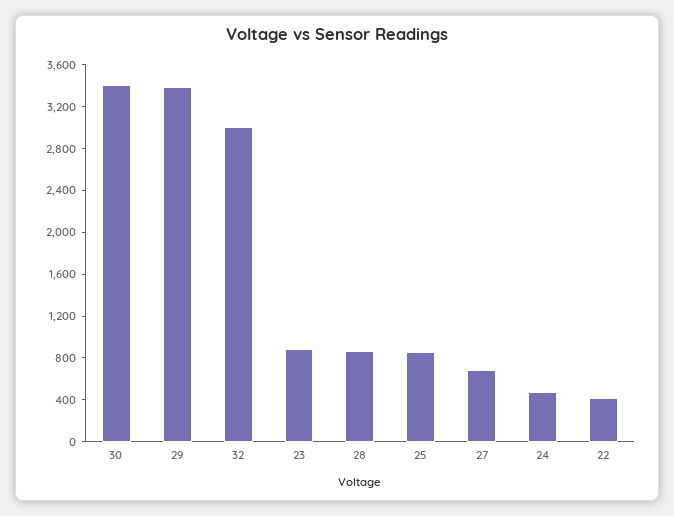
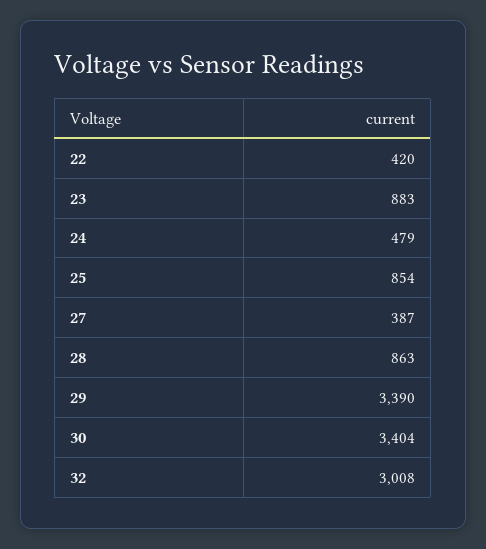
27: 700 -> 387

